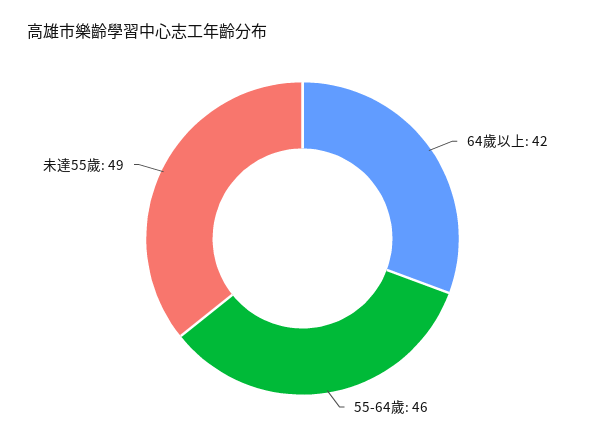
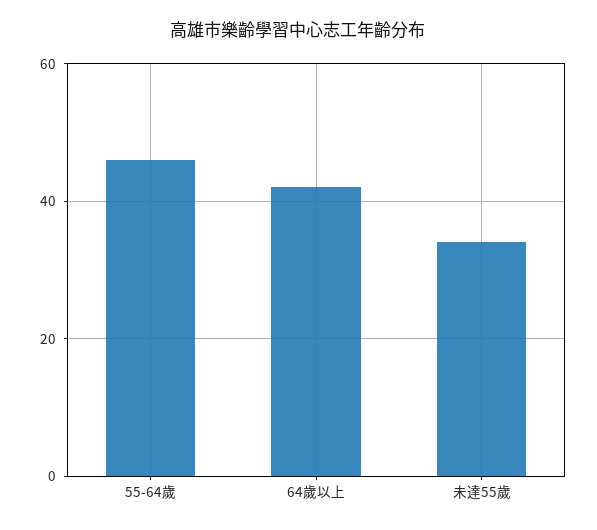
未達55歲: 49 -> 35

